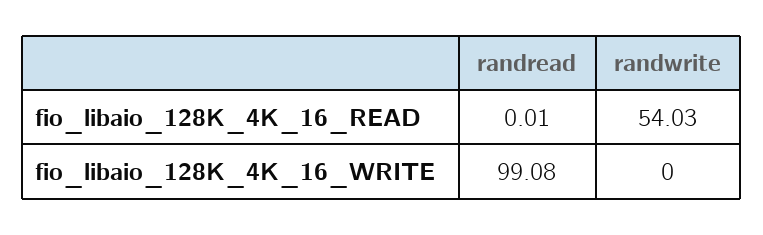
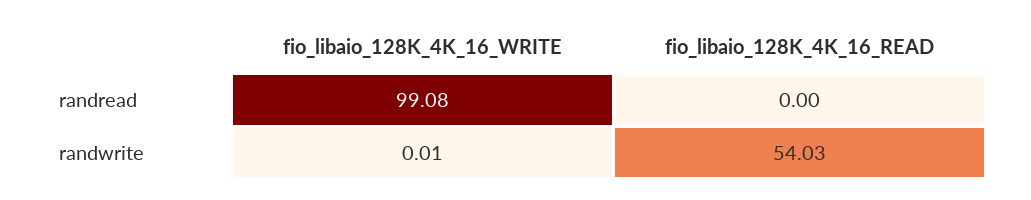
randread, fio_libaio_128K_4K_16_READ: 0.01 -> 0
randwrite, fio_libaio_128K_4K_16_WRITE: 0 -> 0.01

